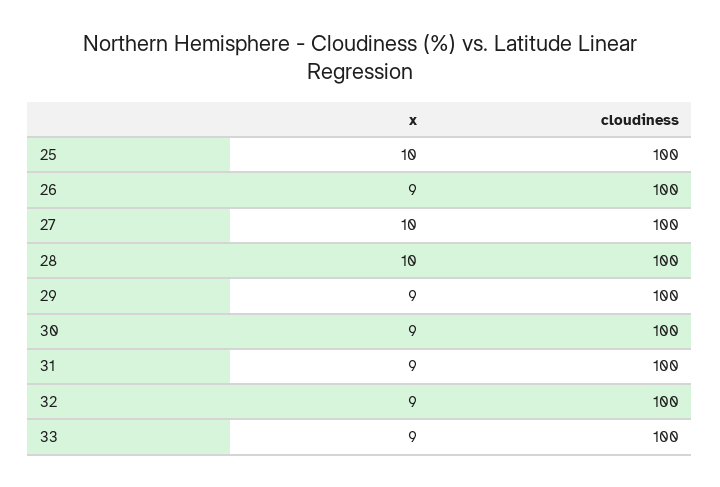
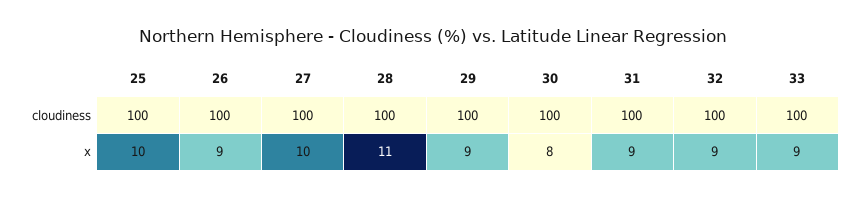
x, 28: 10 -> 11
x, 30: 9 -> 8

